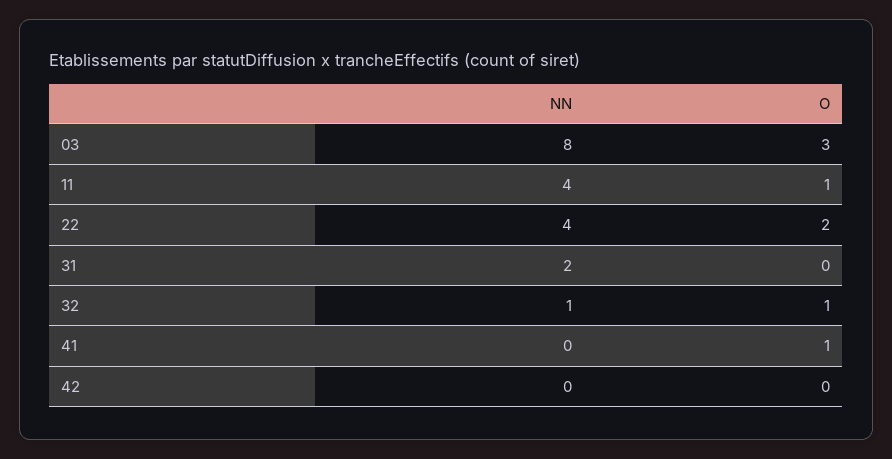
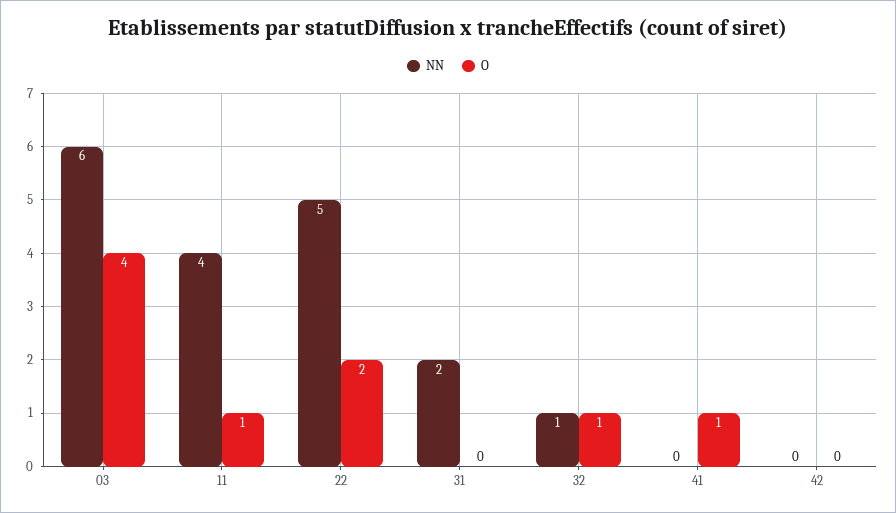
NN, 03: 8 -> 6
O, 03: 3 -> 4
NN, 22: 4 -> 5

